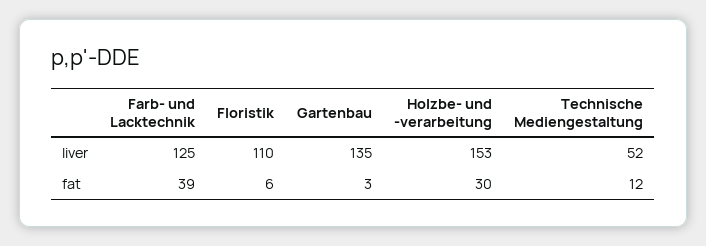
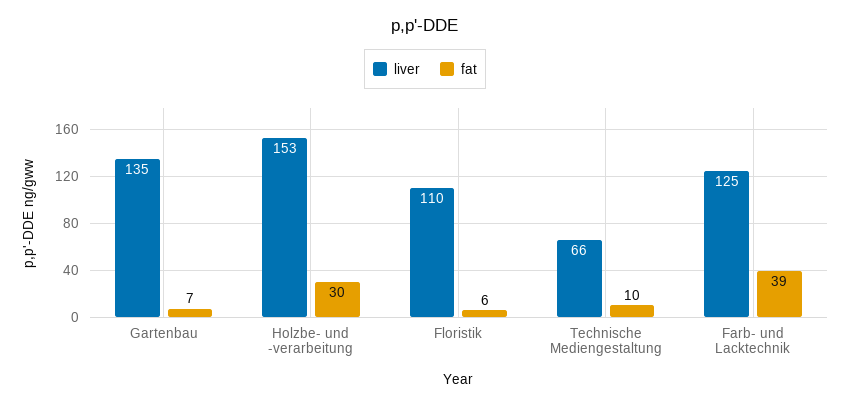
liver, Technische Mediengestaltung: 52 -> 66
fat, Gartenbau: 3 -> 7
fat, Technische Mediengestaltung: 12 -> 10

